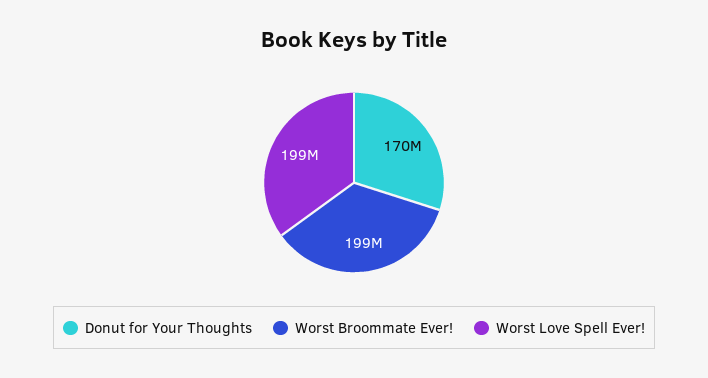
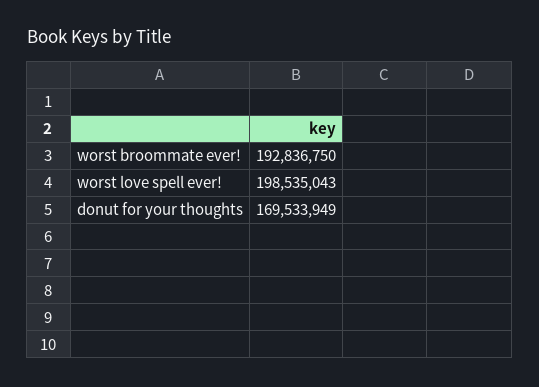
Worst Broommate Ever!: 199000000 -> 192836750

